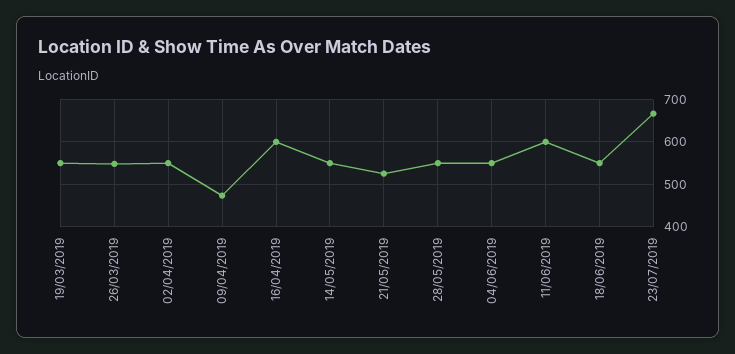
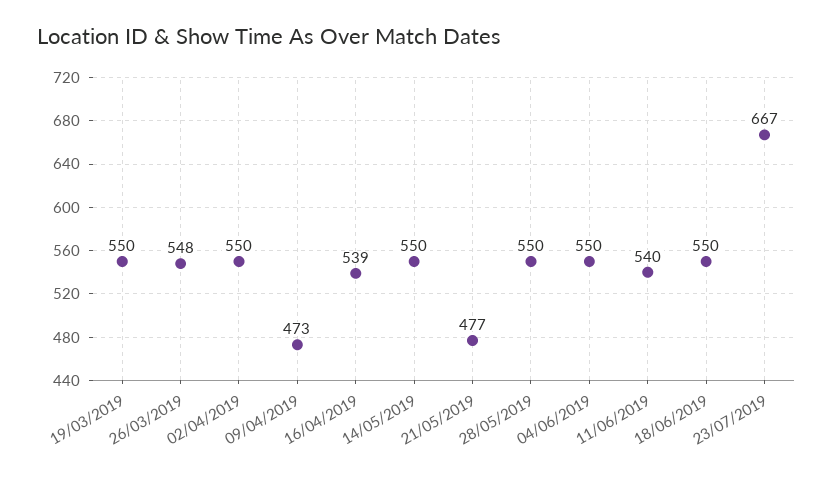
16/04/2019: 600 -> 539
21/05/2019: 520 -> 477
11/06/2019: 600 -> 540

